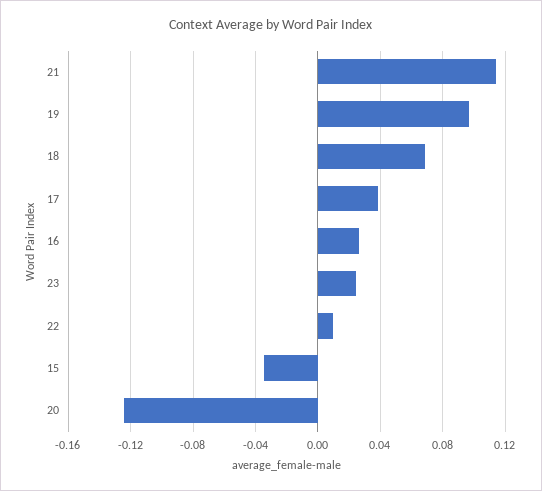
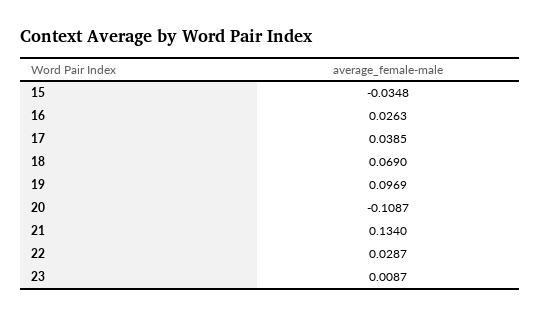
21: 0.115 -> 0.134
23: 0.025 -> 0.0087
22: 0.01 -> 0.0287
20: -0.125 -> -0.1087

